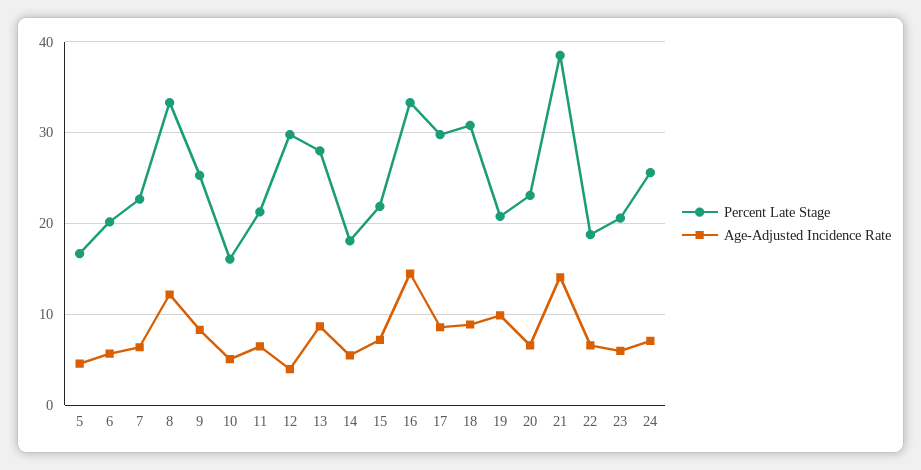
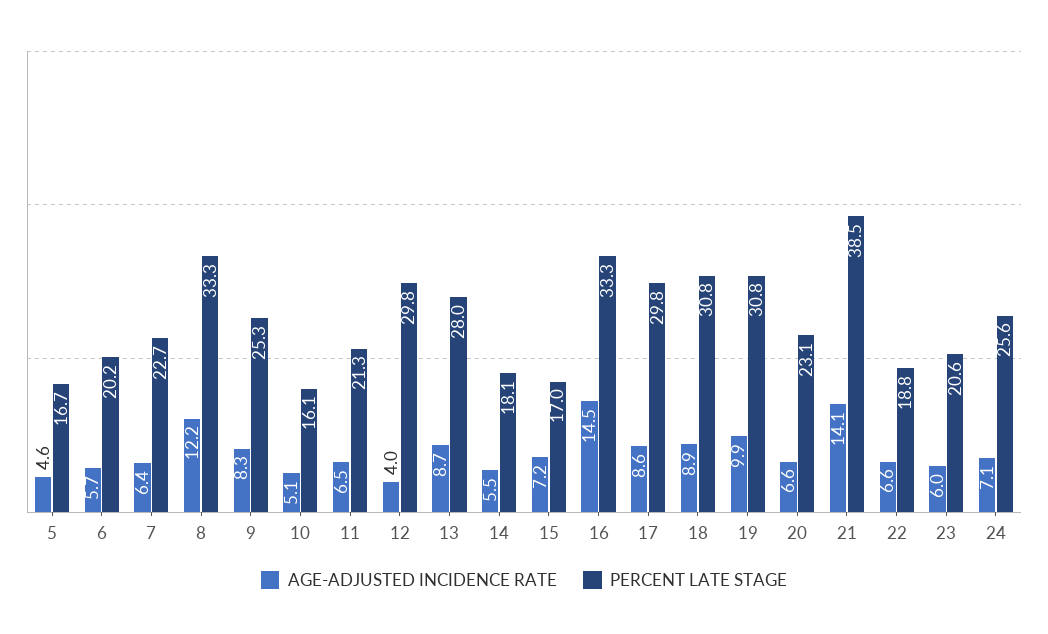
Percent Late Stage, 15: 22 -> 17
Percent Late Stage, 19: 21 -> 30.8

